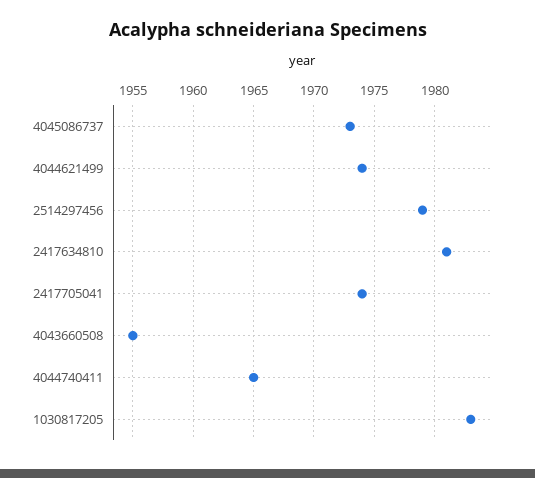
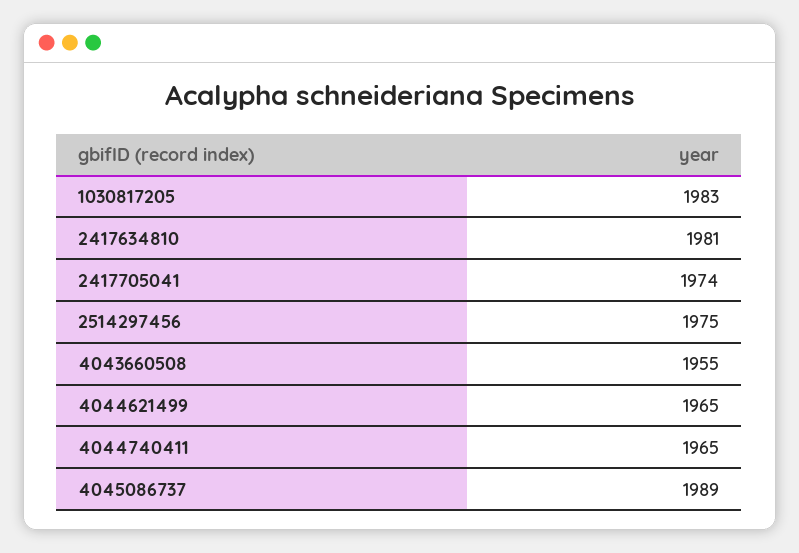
4045086737: 1973 -> 1989
4044621499: 1974 -> 1965
2514297456: 1979 -> 1975

